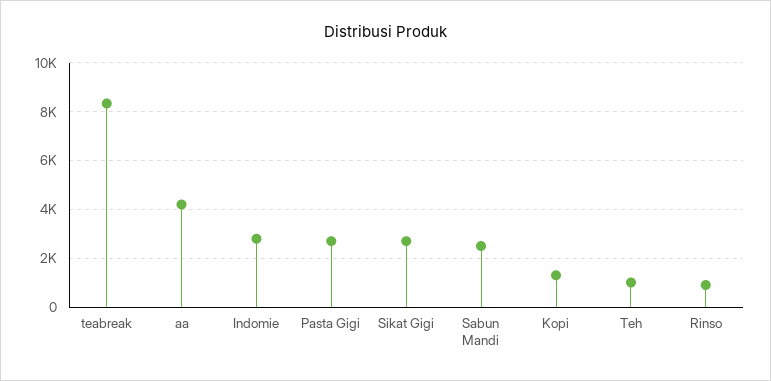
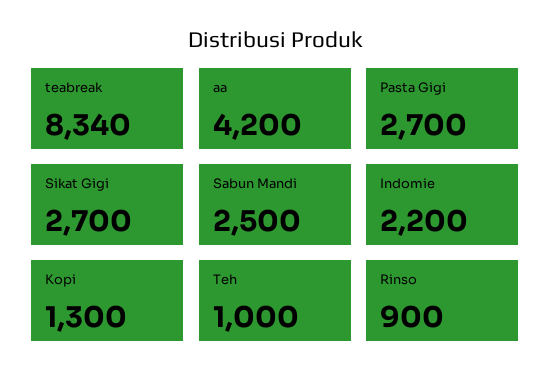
Indomie: 2750 -> 2200

